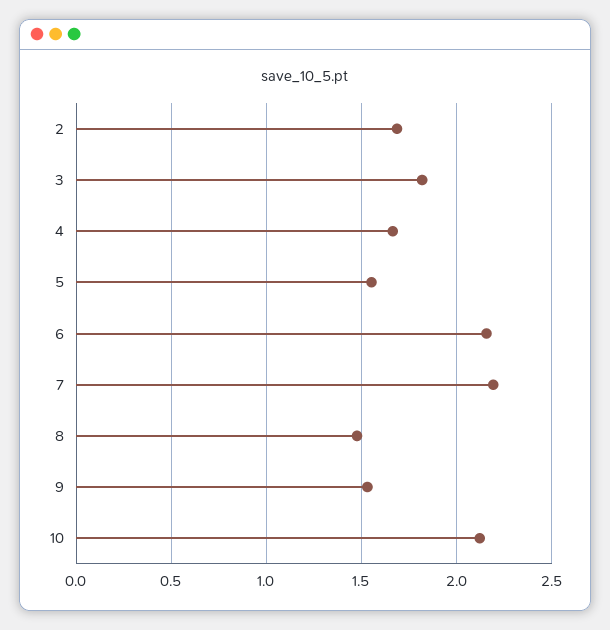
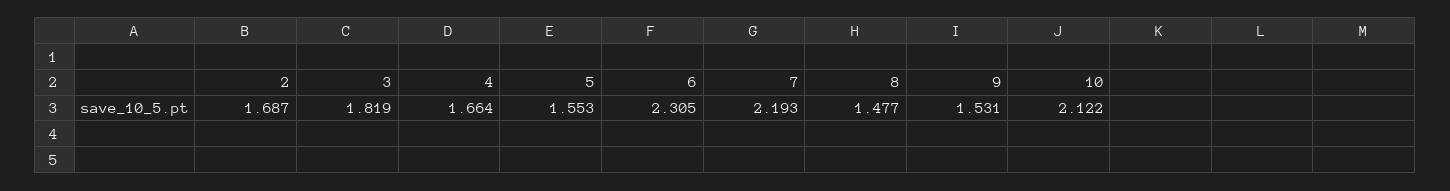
6: 2.15 -> 2.305

